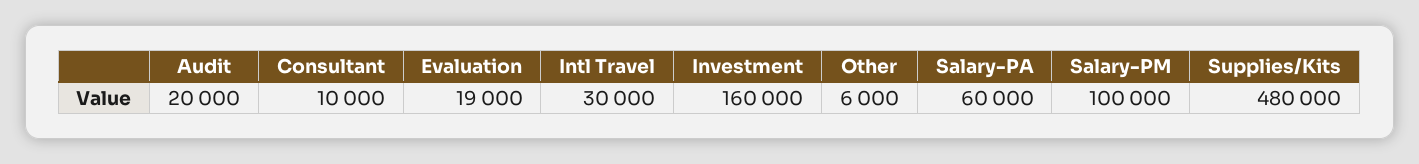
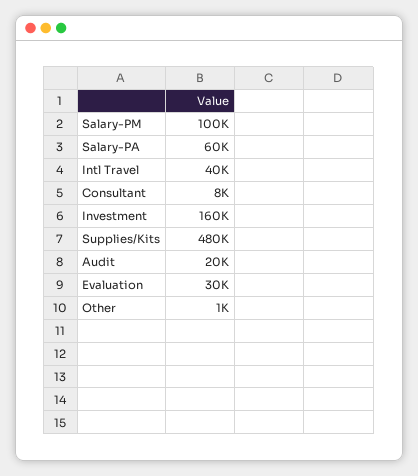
Consultant: 10000 -> 8000
Evaluation: 19000 -> 30000
Intl Travel: 30000 -> 40000
Other: 6000 -> 1000

